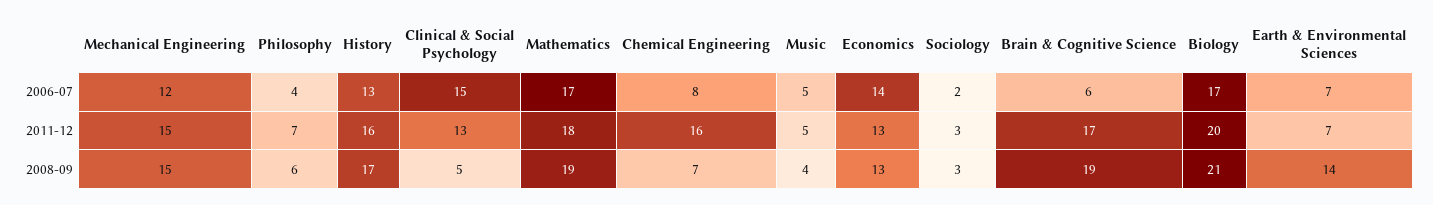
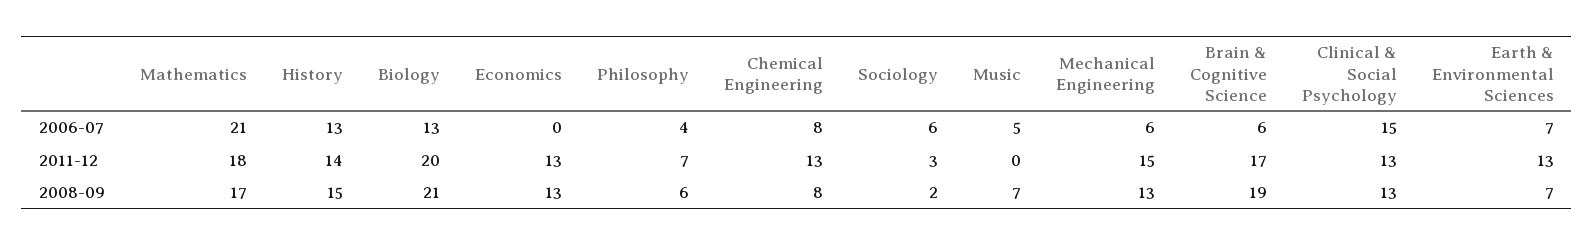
Mechanical Engineering, 2006-07: 12 -> 6
Mathematics, 2006-07: 17 -> 21
Economics, 2006-07: 14 -> 0
Sociology, 2006-07: 2 -> 6
Biology, 2006-07: 17 -> 13
History, 2011-12: 16 -> 14
Chemical Engineering, 2011-12: 16 -> 13
Music, 2011-12: 5 -> 0
Earth & Environmental Sciences, 2011-12: 7 -> 13
Mechanical Engineering, 2008-09: 15 -> 13
History, 2008-09: 17 -> 15
Clinical & Social Psychology, 2008-09: 5 -> 13
Mathematics, 2008-09: 19 -> 17
Chemical Engineering, 2008-09: 7 -> 8
Music, 2008-09: 4 -> 7
Sociology, 2008-09: 3 -> 2
Earth & Environmental Sciences, 2008-09: 14 -> 7

